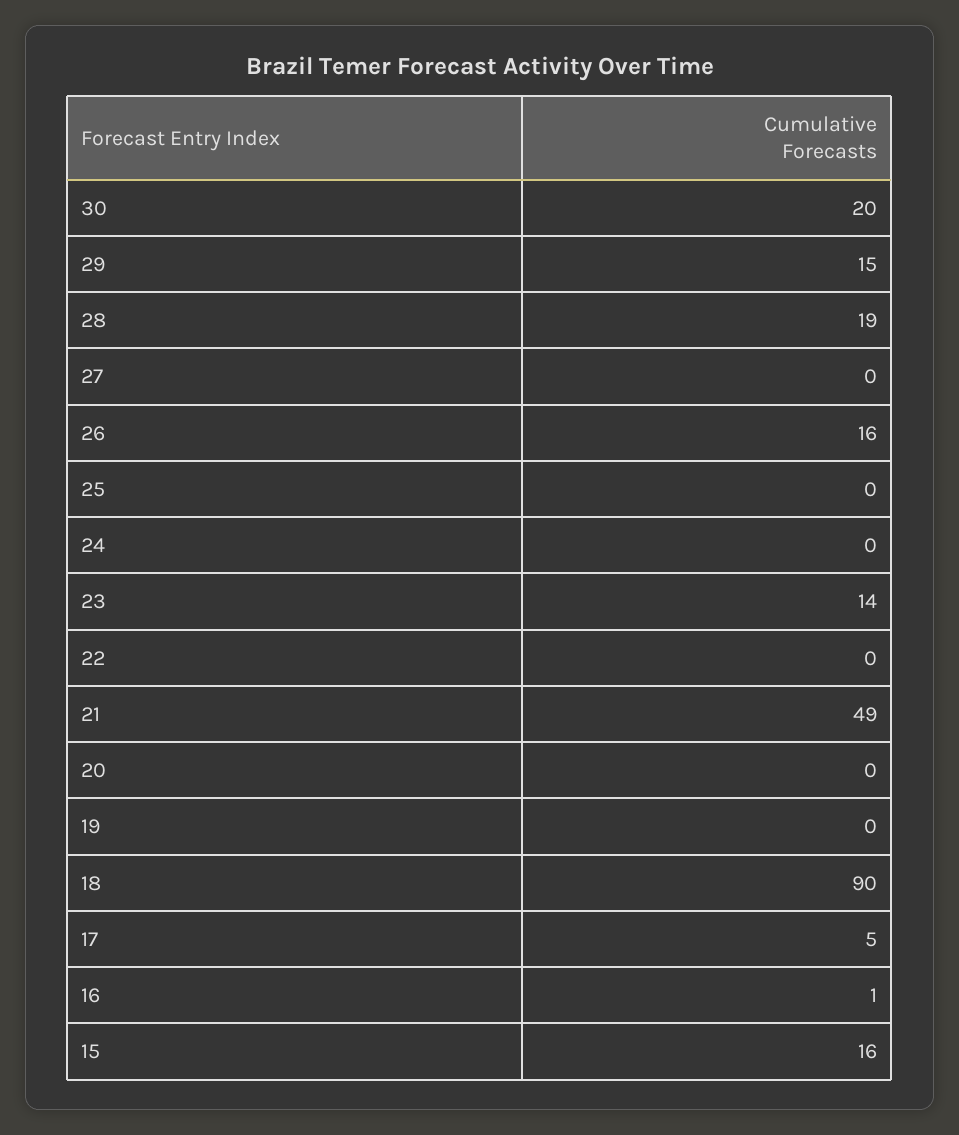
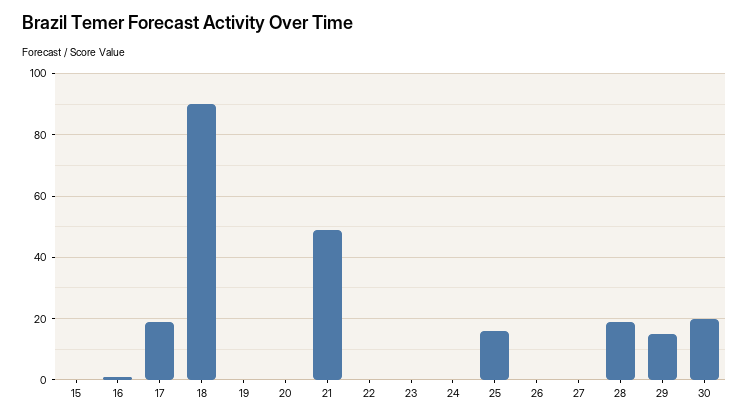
26: 16 -> 0
25: 0 -> 15
23: 14 -> 0
17: 5 -> 20
15: 16 -> 0

